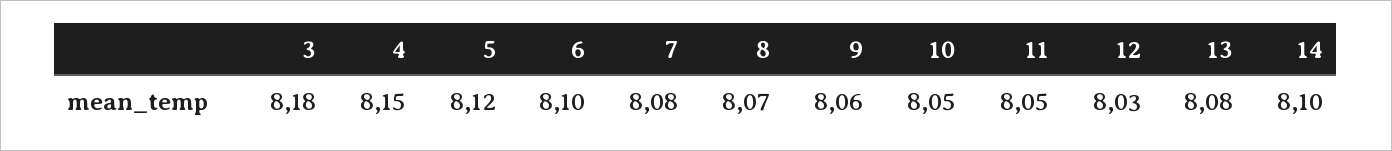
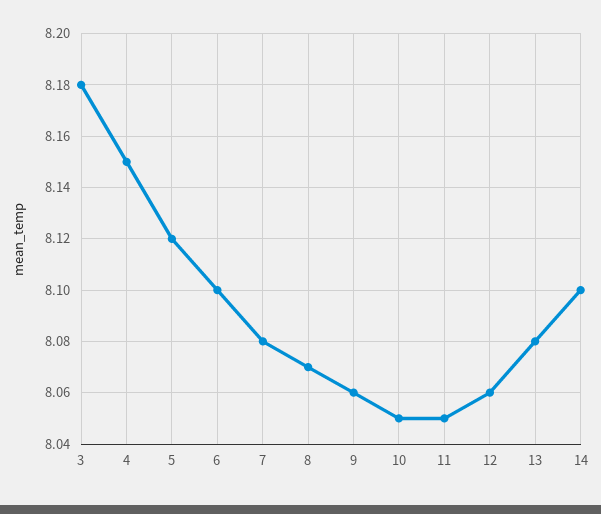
12: 8.03 -> 8.06

